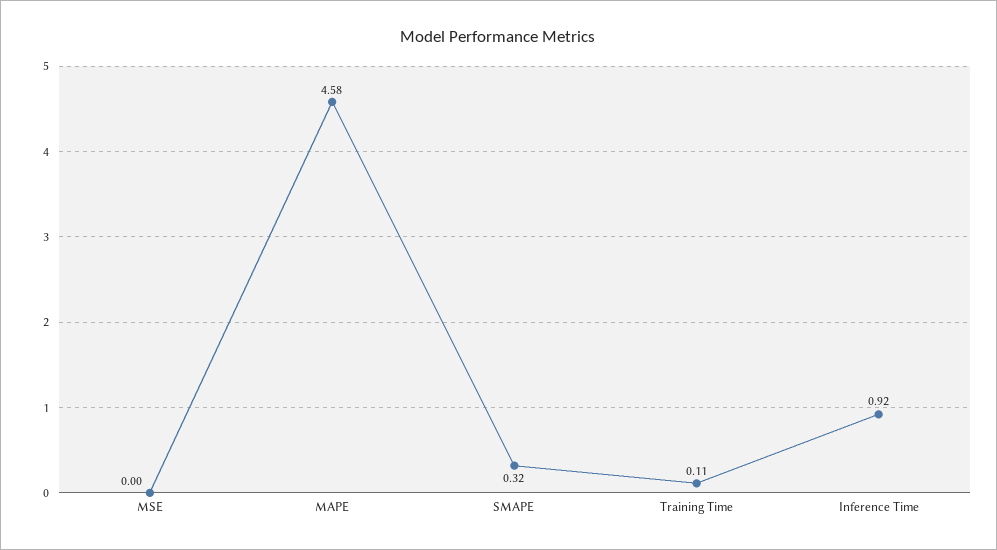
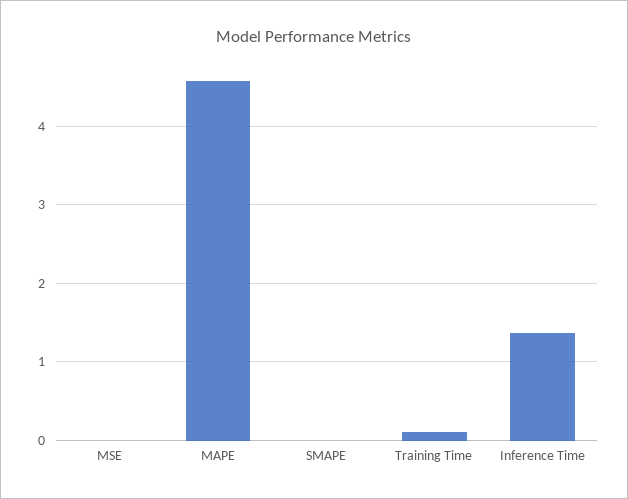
SMAPE: 0.32 -> 0
Inference Time: 0.92 -> 1.4

